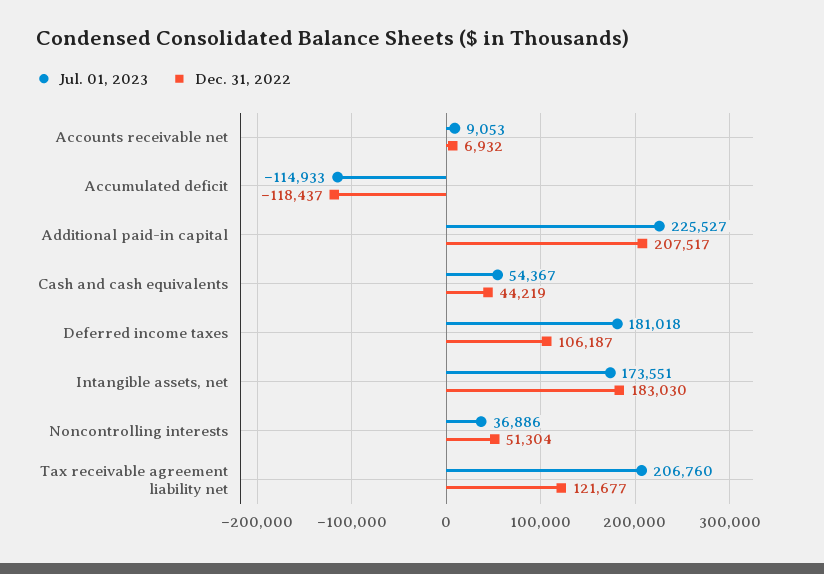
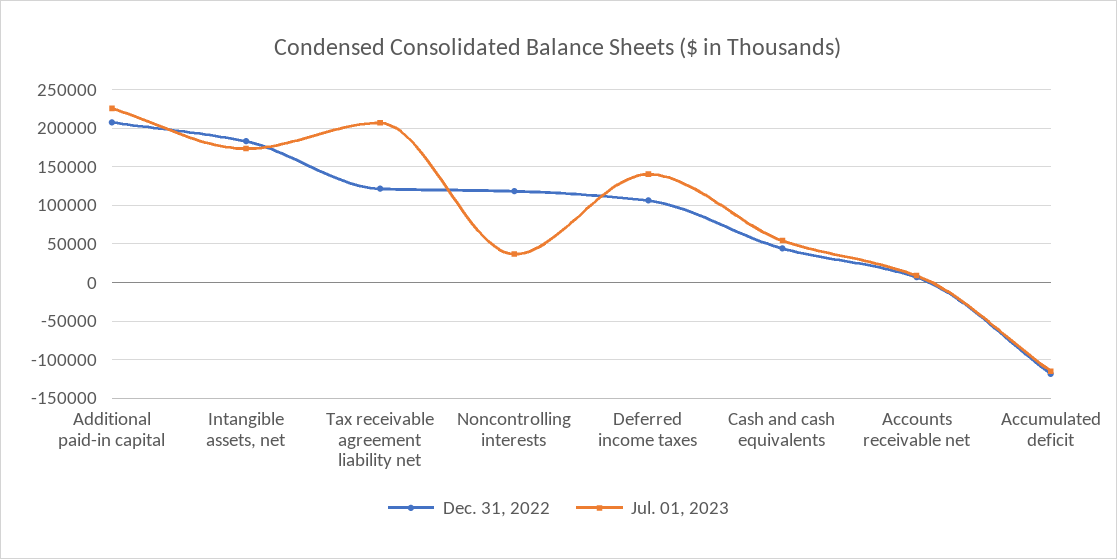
Jul. 01, 2023, Deferred income taxes: 181018 -> 140000
Dec. 31, 2022, Noncontrolling interests: 51304 -> 120000

